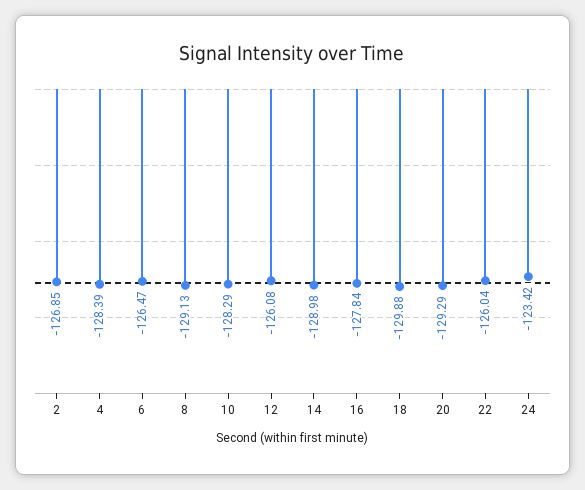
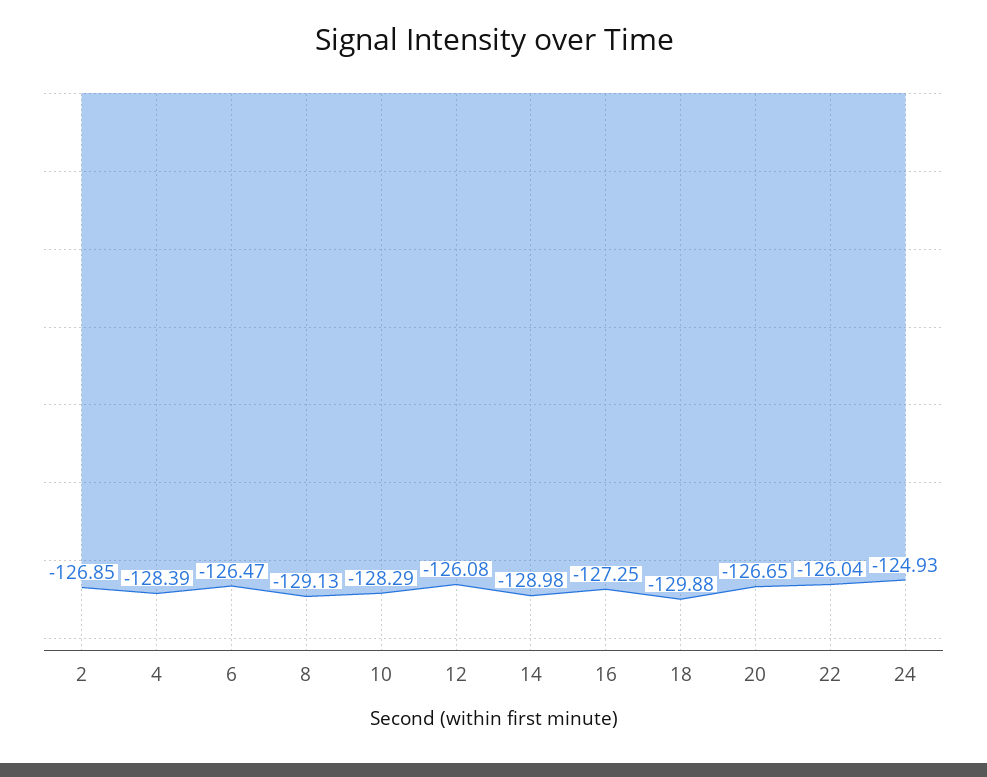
16: -127.84 -> -127.25
20: -129.29 -> -126.65
24: -123.42 -> -124.93

